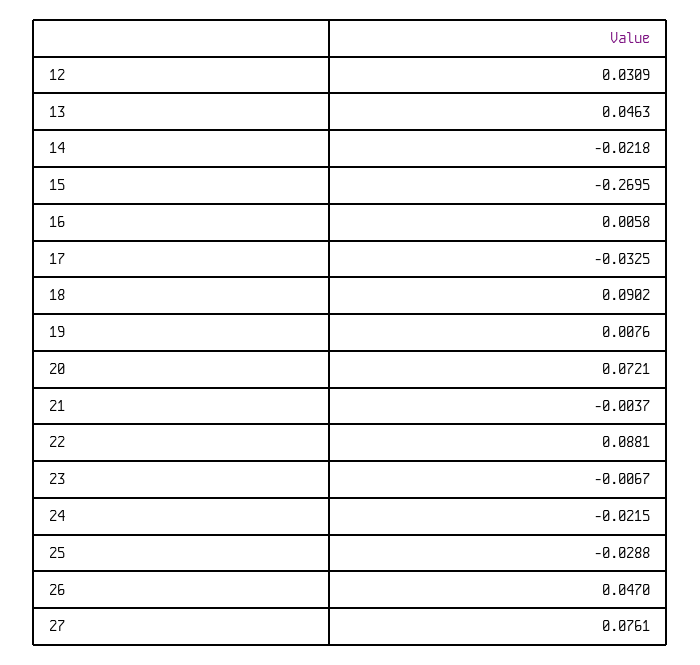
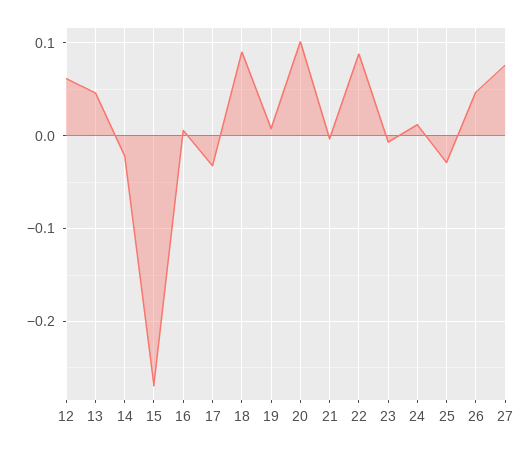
12: 0.0309 -> 0.06
20: 0.0721 -> 0.1
24: -0.0215 -> 0.01

